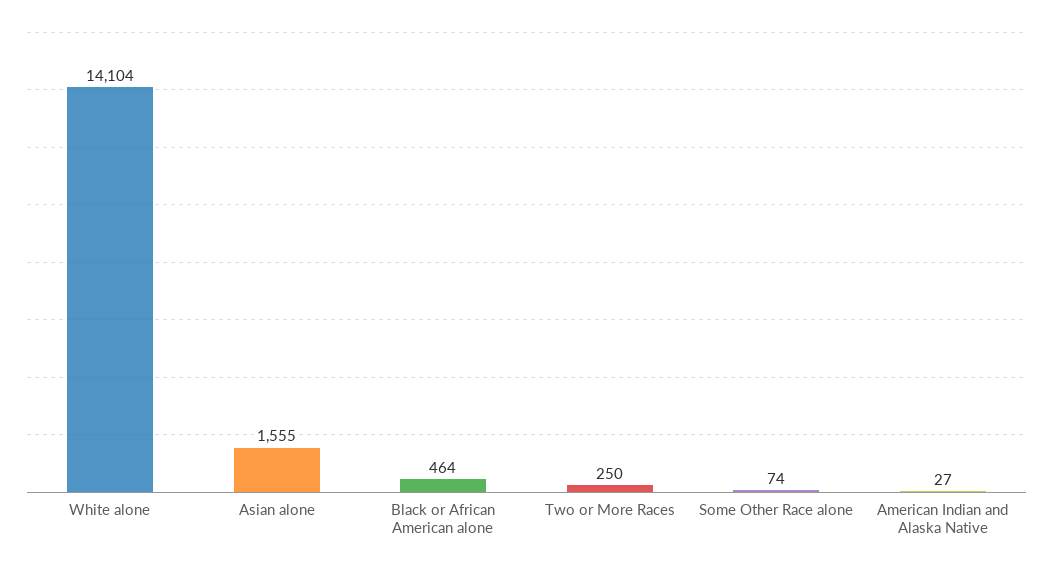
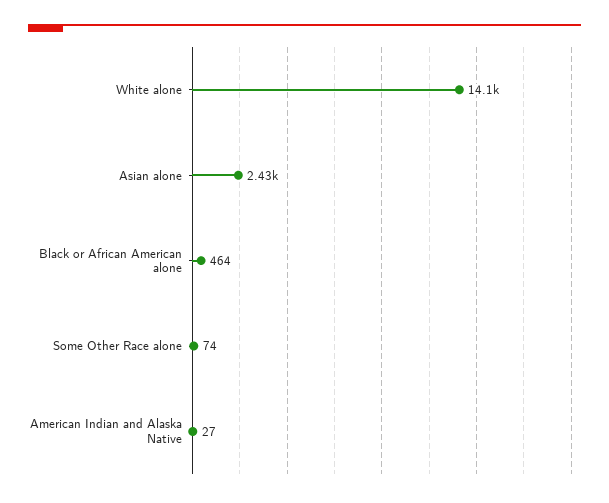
Asian alone: 1555 -> 2430
Two or More Races: 250 -> none

